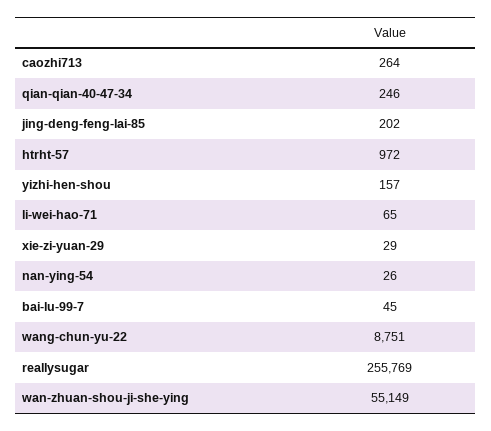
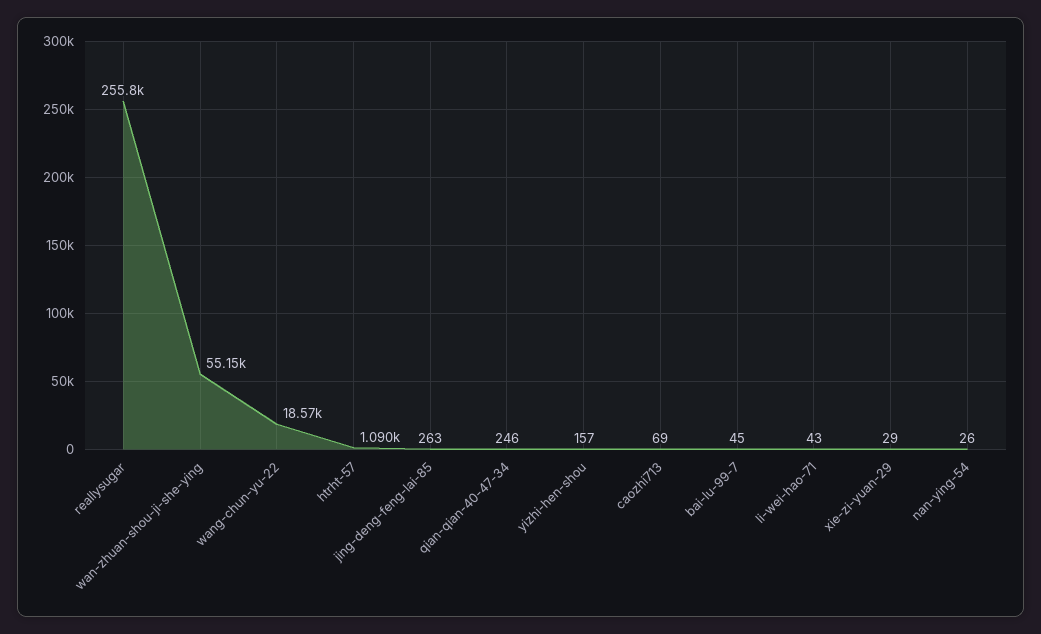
caozhi713: 264 -> 69
jing-deng-feng-lai-85: 202 -> 263
htrht-57: 972 -> 1090
li-wei-hao-71: 65 -> 43
wang-chun-yu-22: 8751 -> 18570

